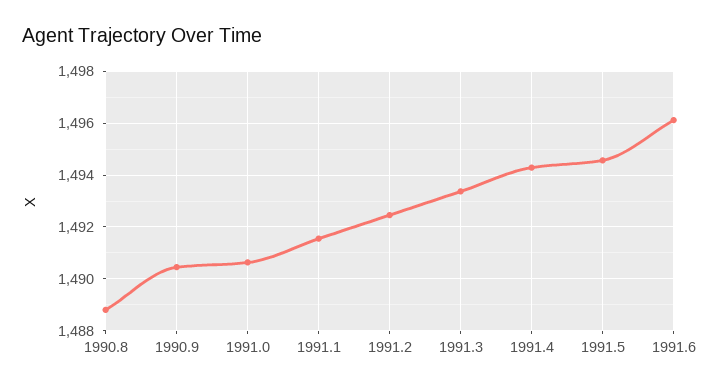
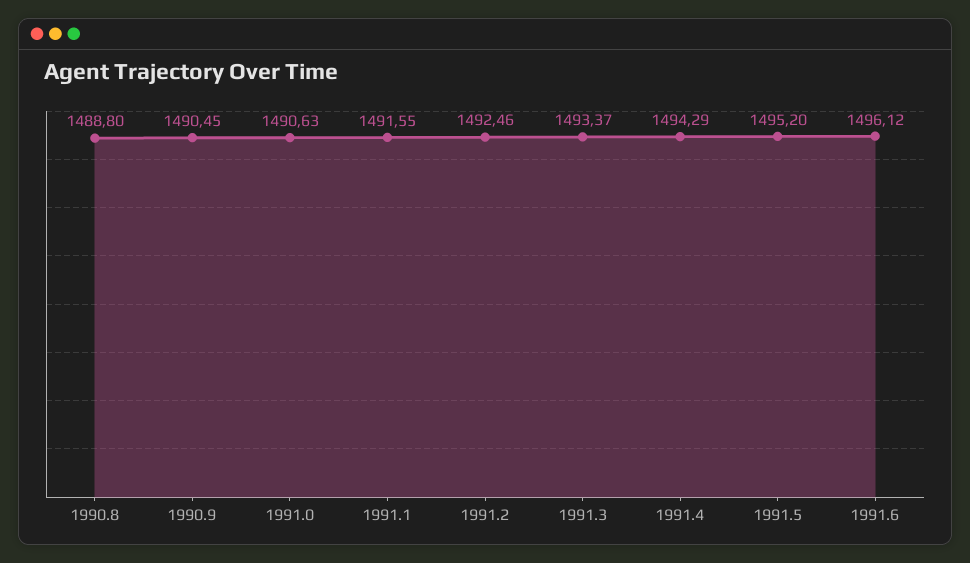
1991.5: 1494.5 -> 1495.2

